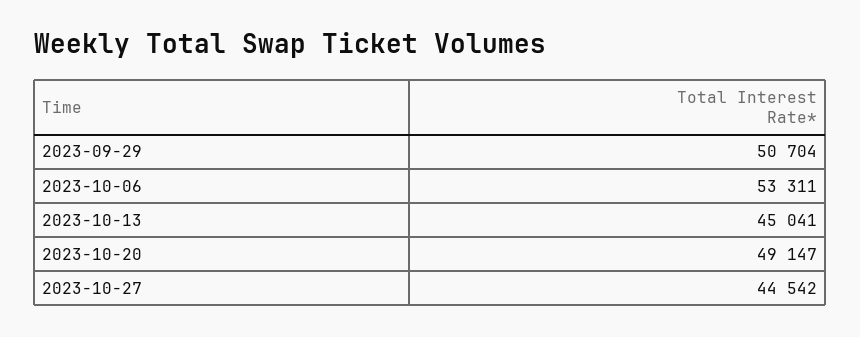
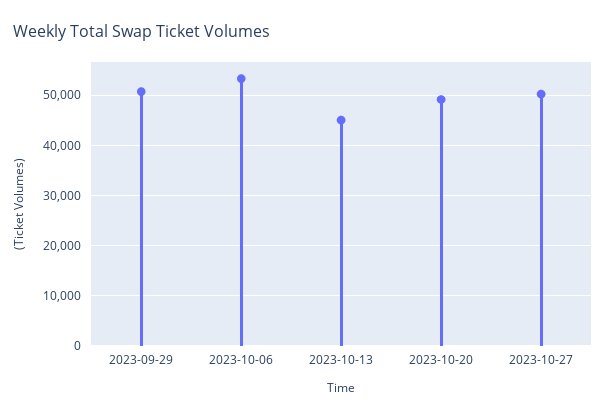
2023-10-27: 44542 -> 50000

